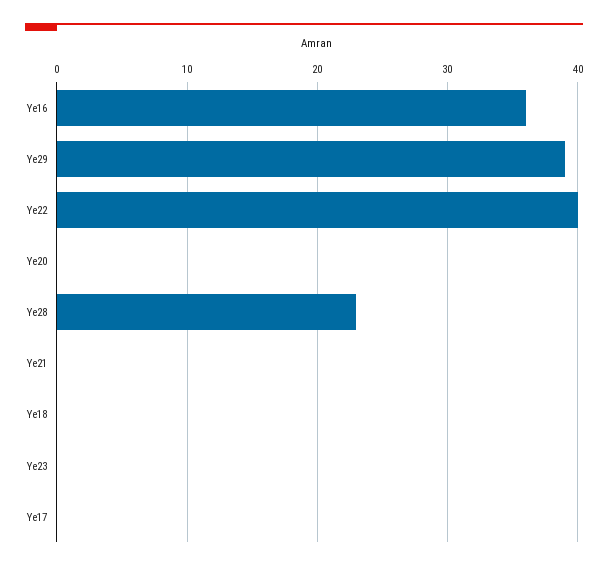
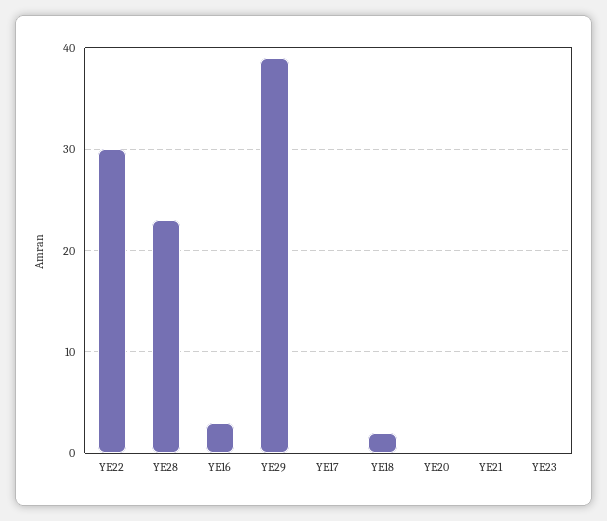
Ye16: 36 -> 3
Ye22: 40 -> 30
Ye18: 0 -> 2

